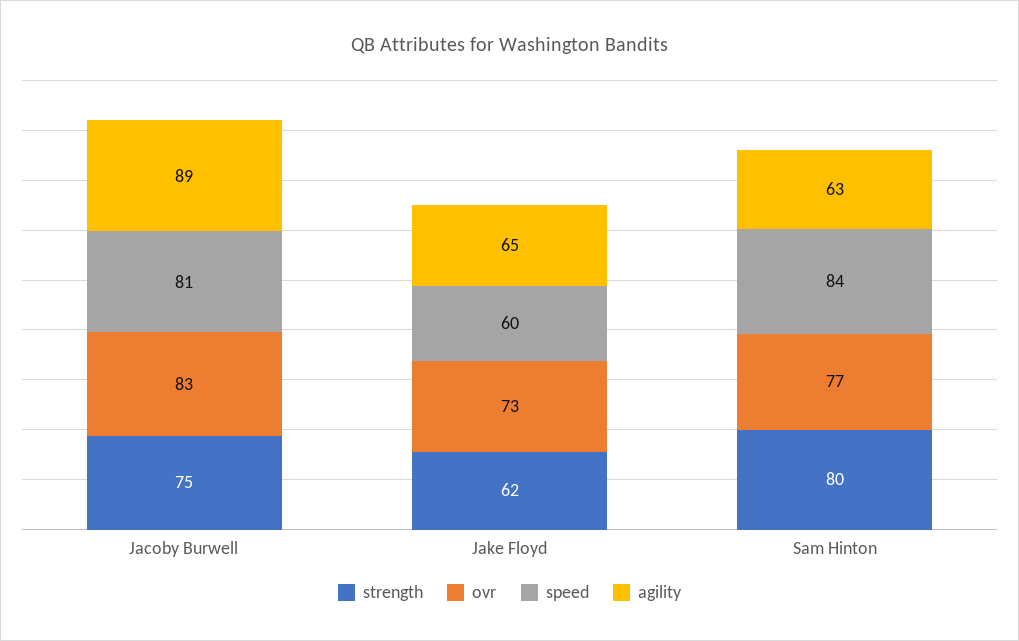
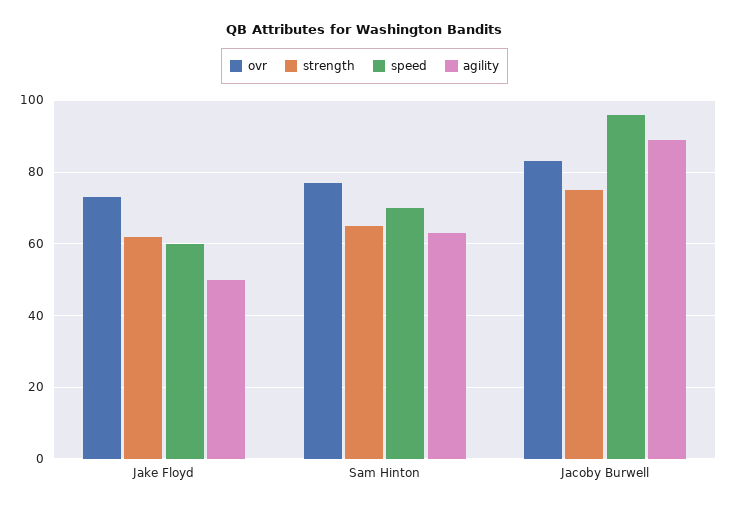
speed, Jacoby Burwell: 81 -> 95
agility, Jake Floyd: 65 -> 50
strength, Sam Hinton: 80 -> 65
speed, Sam Hinton: 84 -> 70

